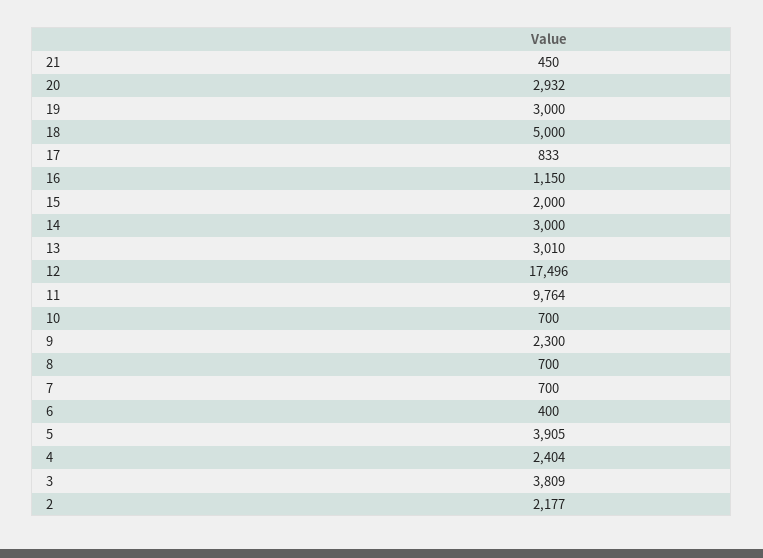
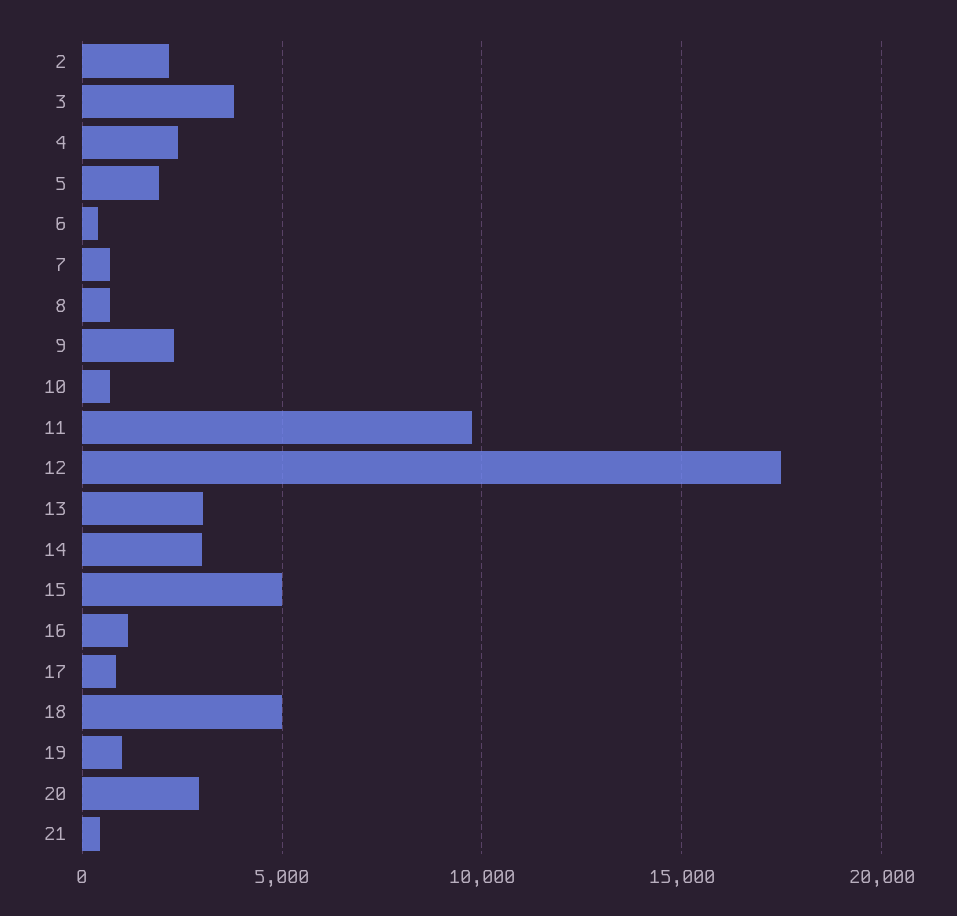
19: 3000 -> 1000
15: 2000 -> 5000
5: 3905 -> 2000

